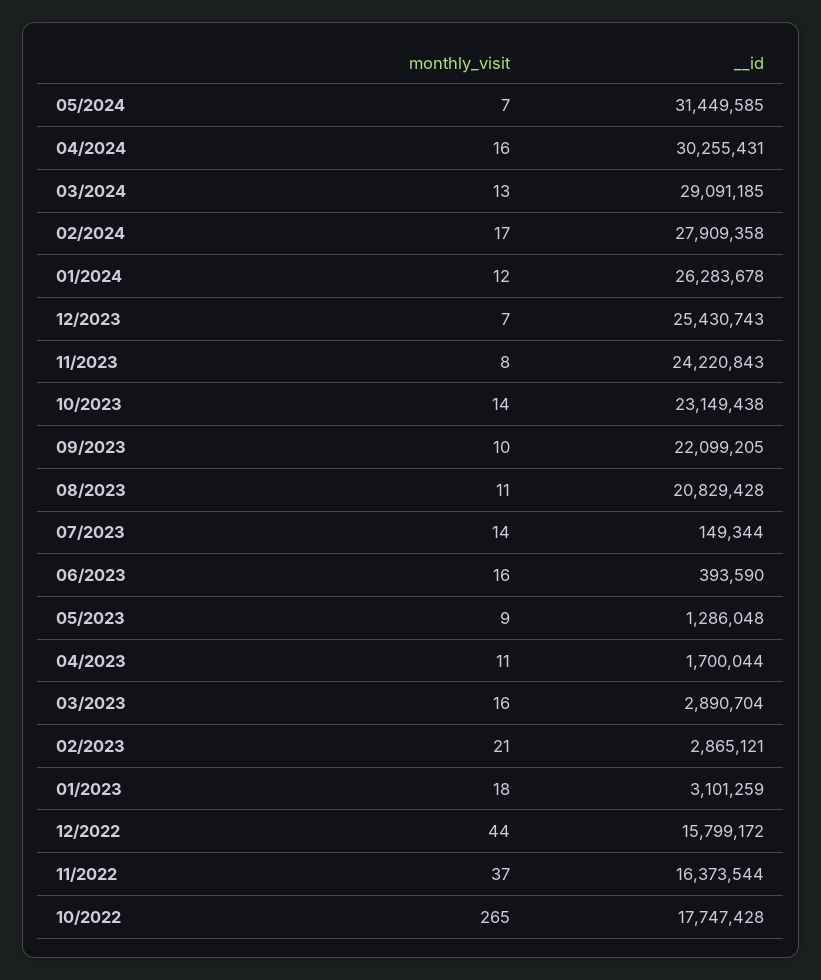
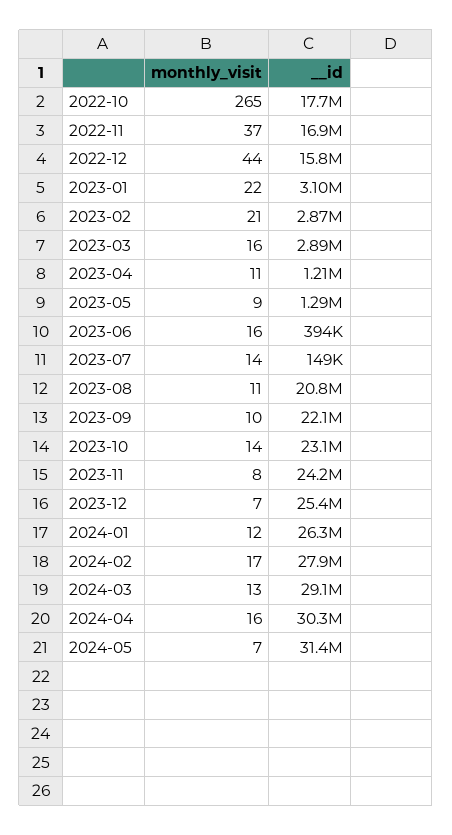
__id, 04/2023: 1700044 -> 1210000
monthly_visit, 01/2023: 18 -> 22
__id, 11/2022: 16373544 -> 16900000

